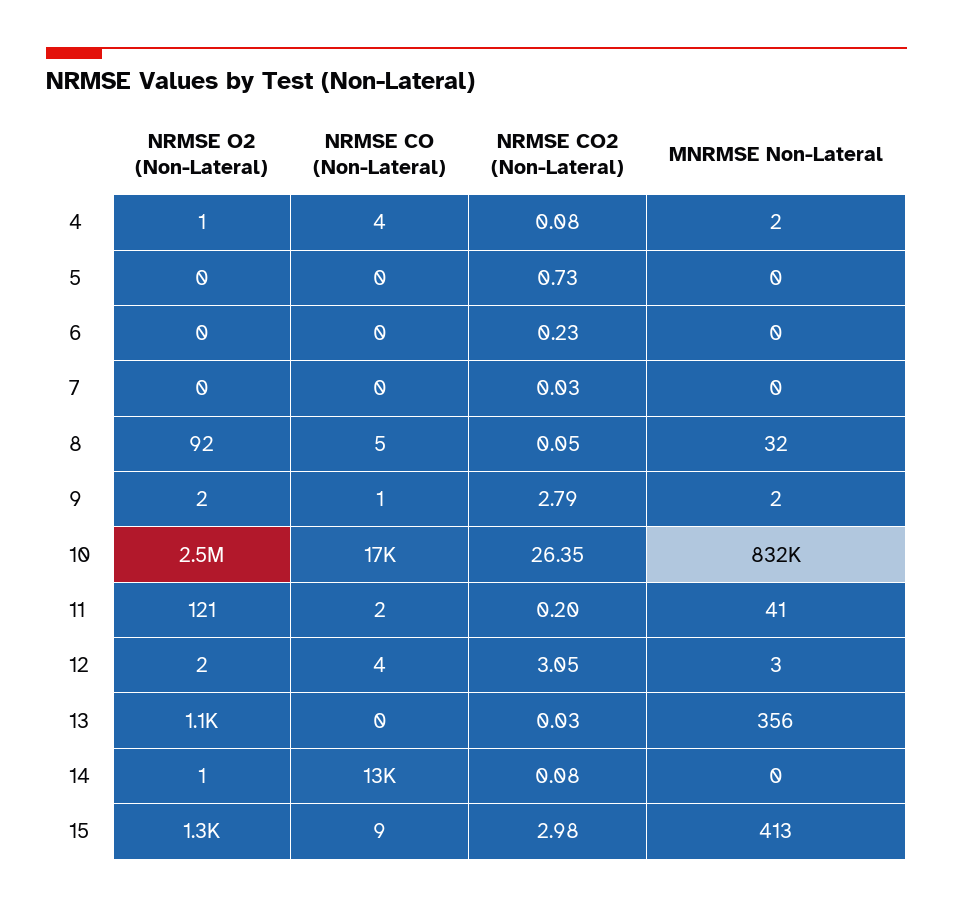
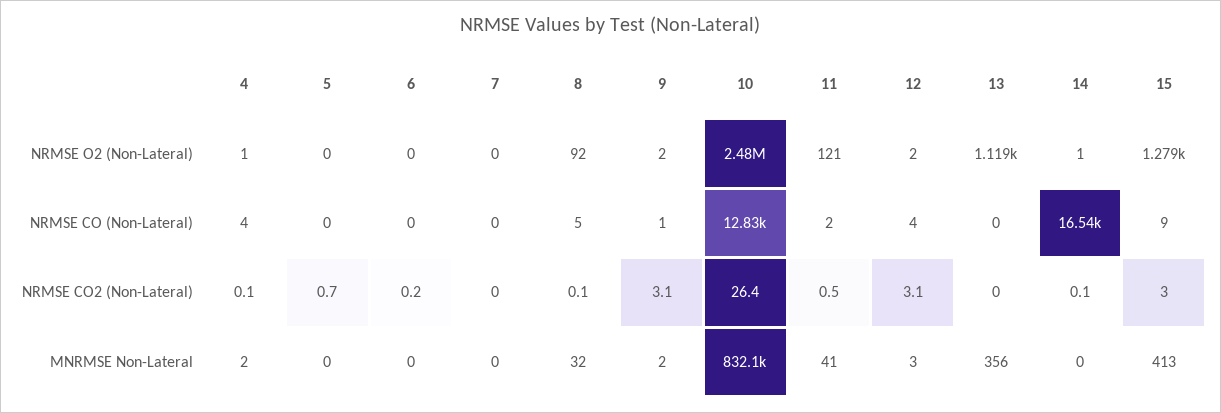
NRMSE CO2 (Non-Lateral), 9: 2.79 -> 3.1
NRMSE CO (Non-Lateral), 10: 17000 -> 12830
NRMSE CO2 (Non-Lateral), 11: 0.2 -> 0.5
NRMSE CO (Non-Lateral), 14: 13000 -> 16540

